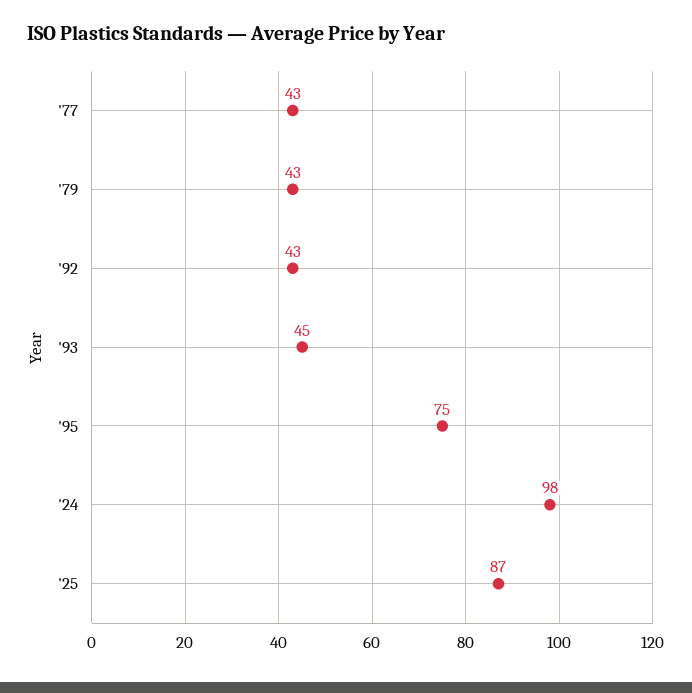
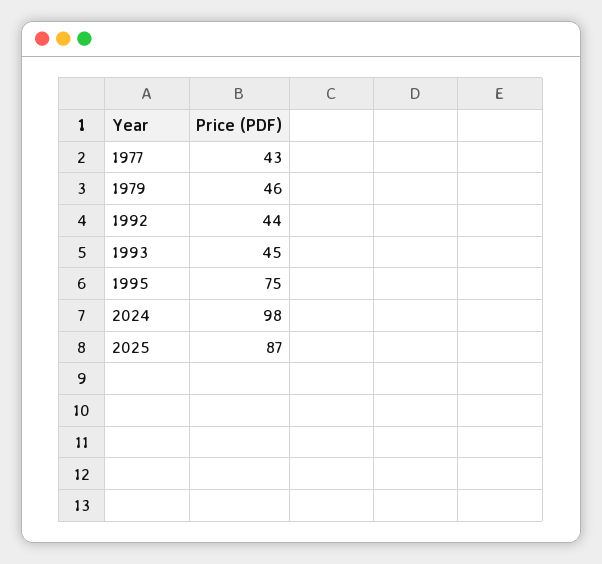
'79: 43 -> 46
'92: 43 -> 44

